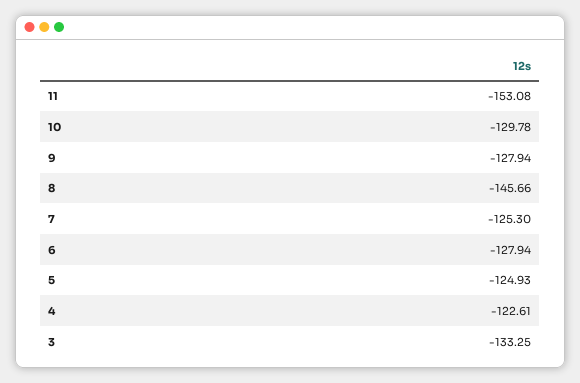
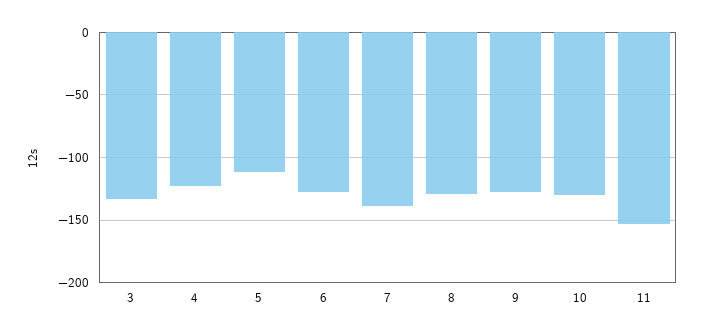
8: -145.66 -> -130
7: -125.3 -> -140
5: -124.93 -> -110

